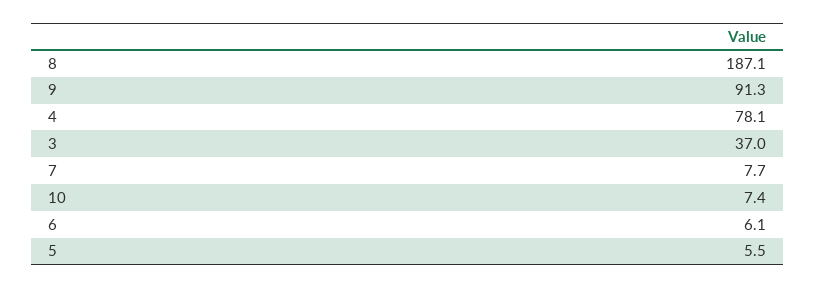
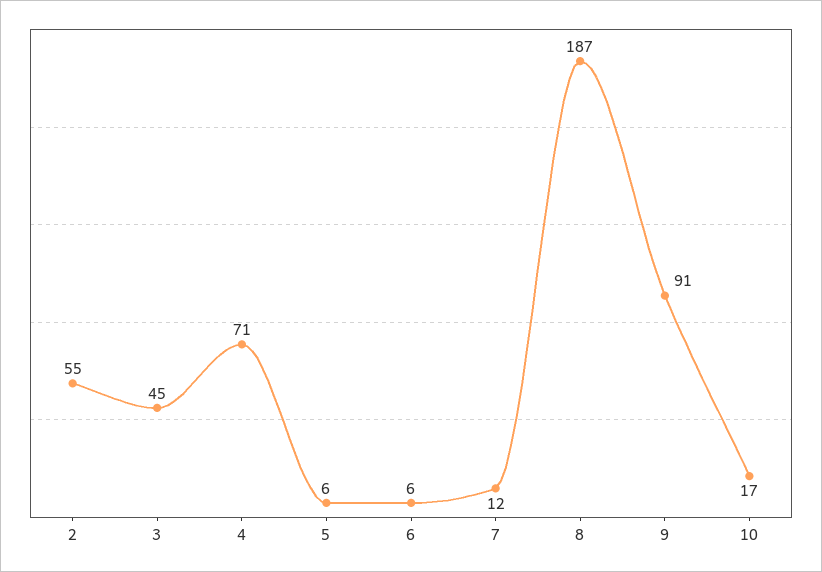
4: 78.1 -> 71
3: 37 -> 45
7: 7.7 -> 12
10: 7.4 -> 17
2: none -> 55

